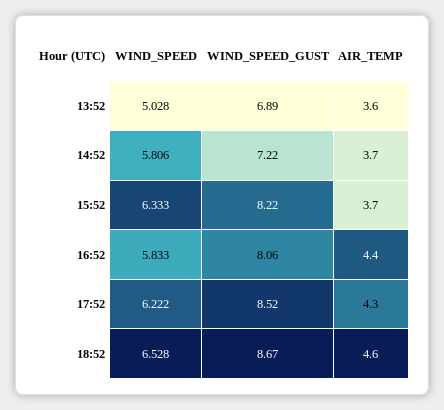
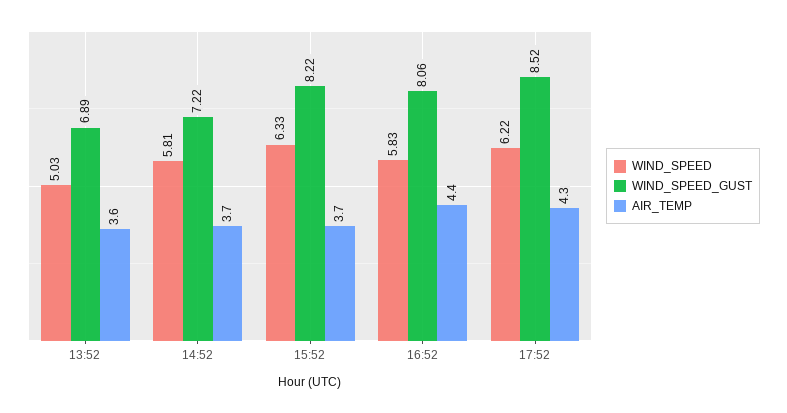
WIND_SPEED, 18:52: 6.528 -> none
WIND_SPEED_GUST, 18:52: 8.67 -> none
AIR_TEMP, 18:52: 4.6 -> none

